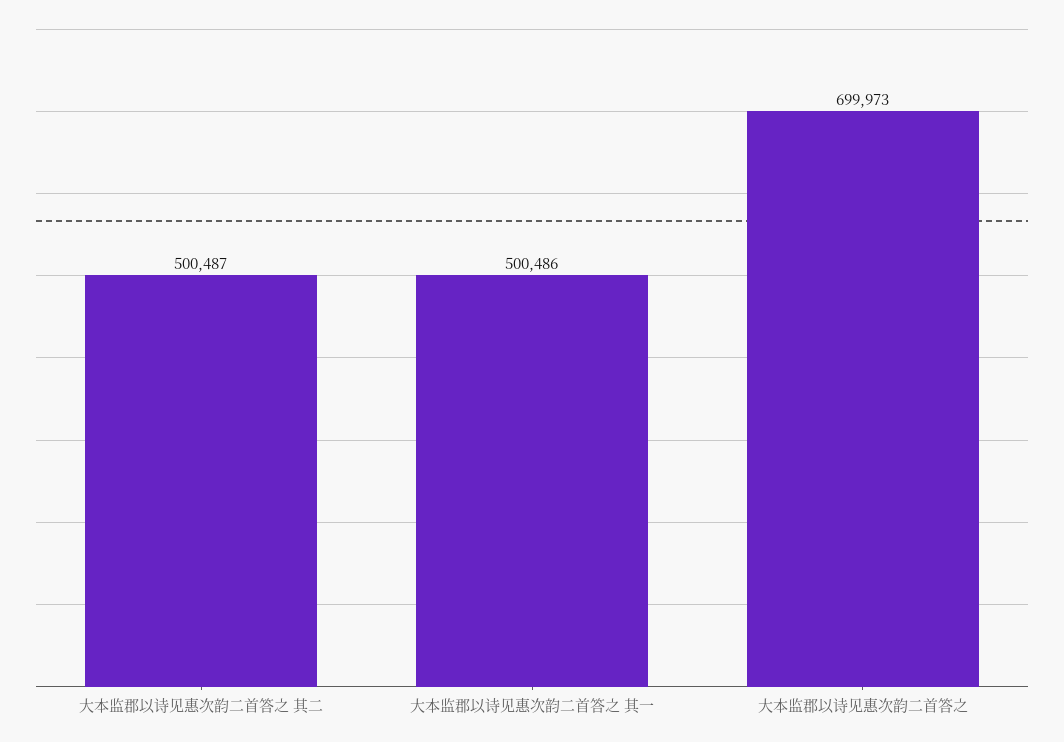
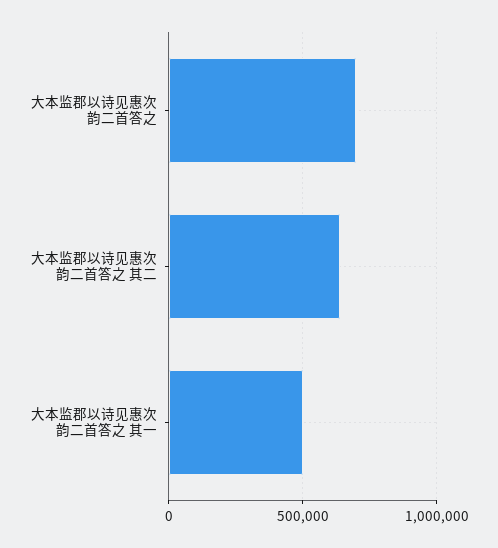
大本监郡以诗见惠次韵二首答之 其二: 500487 -> 650000

